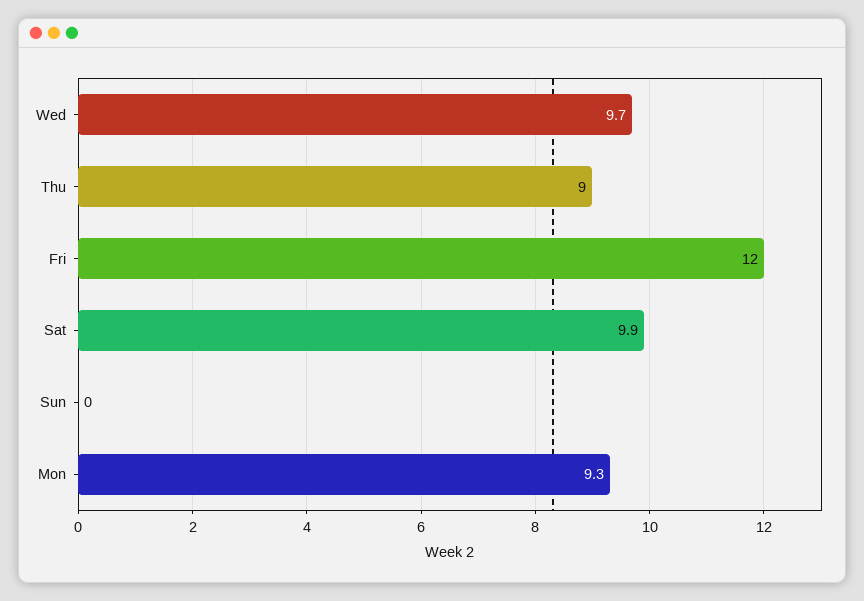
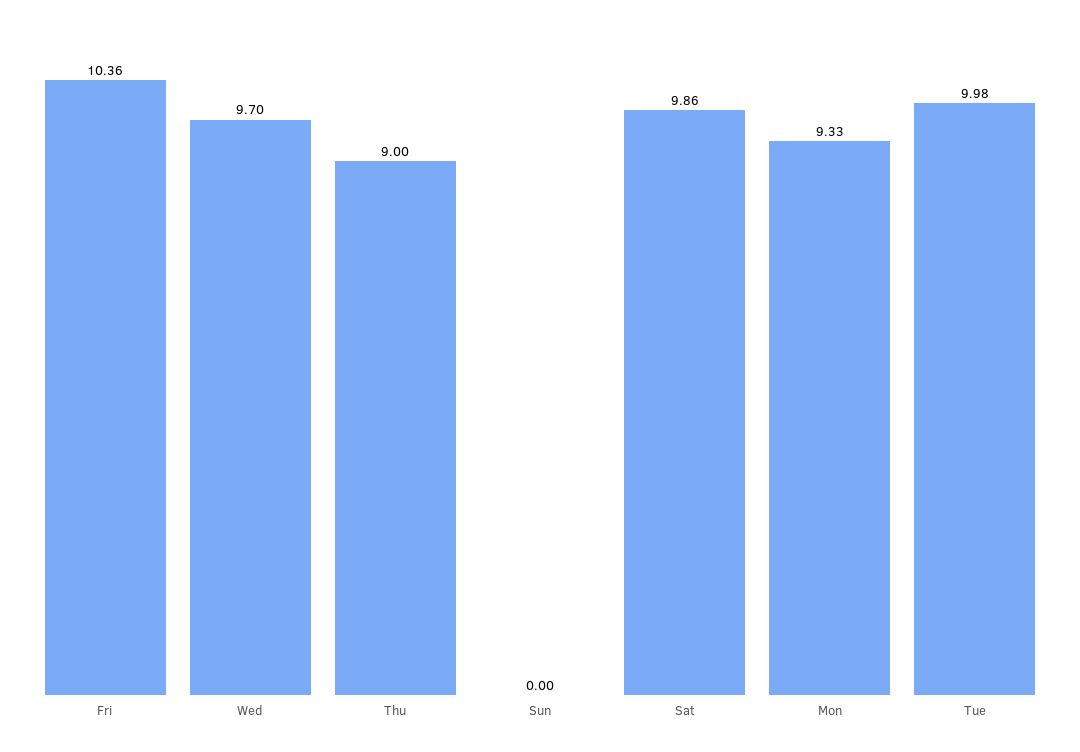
Fri: 12 -> 10.36
Tue: none -> 9.98

